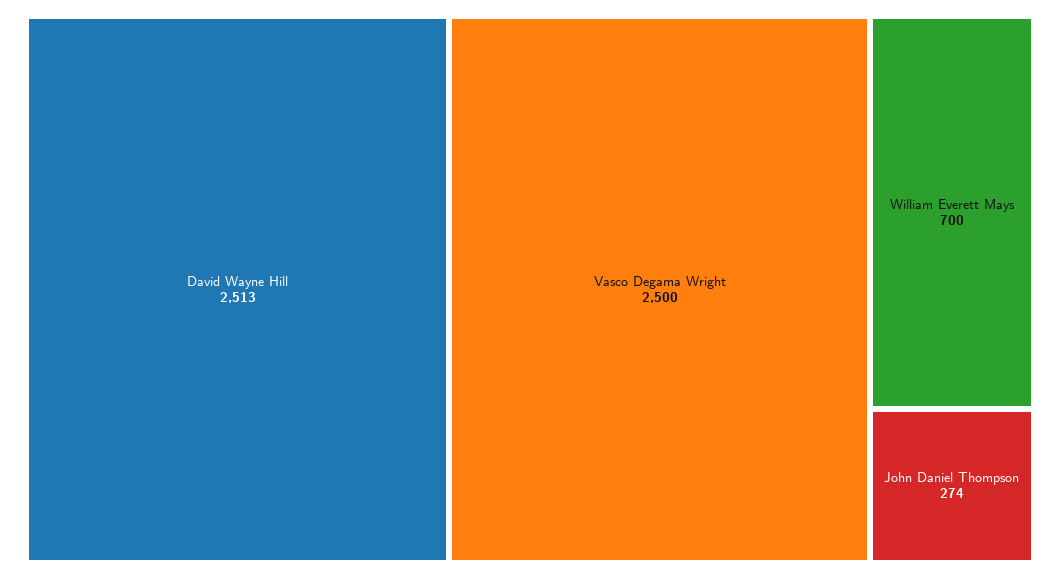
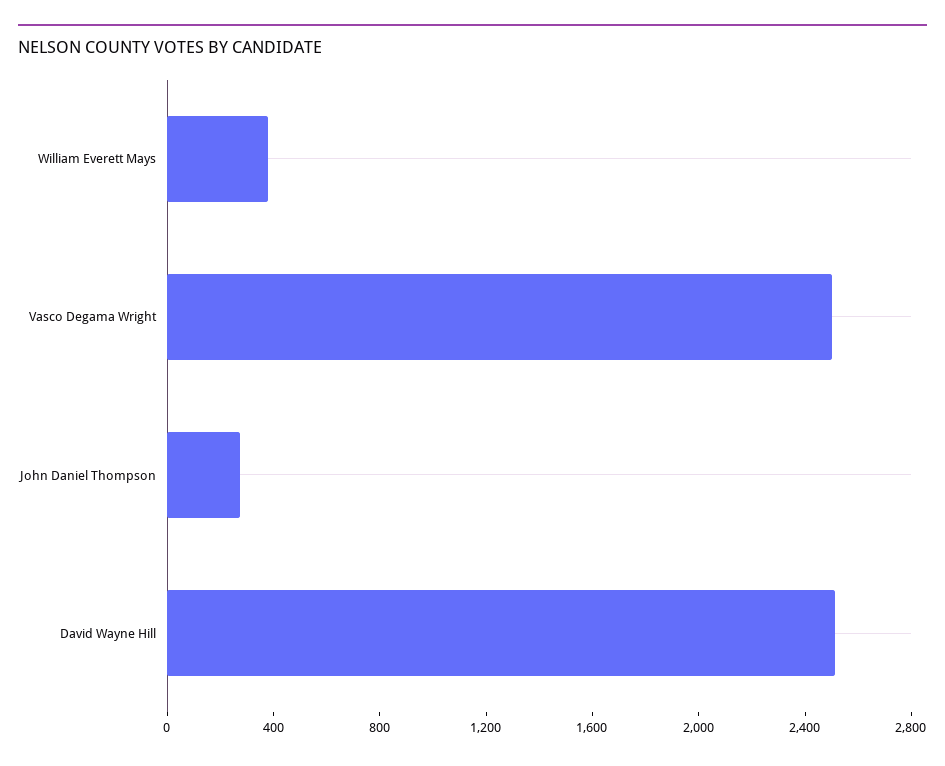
William Everett Mays: 700 -> 400

